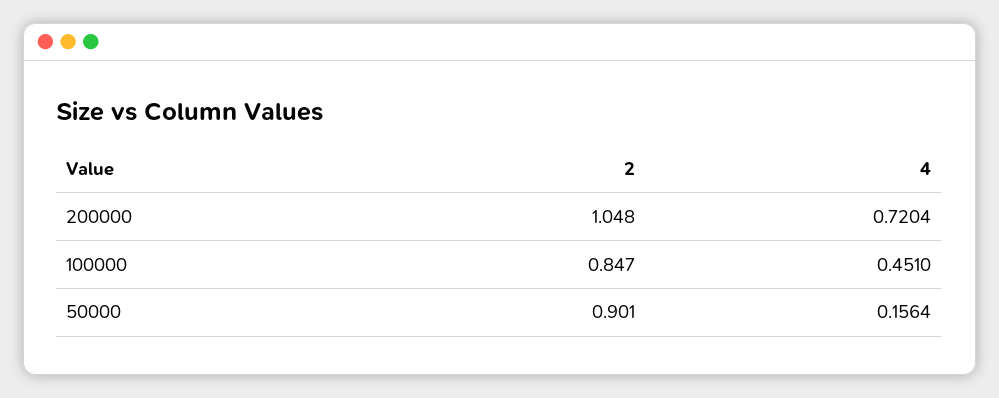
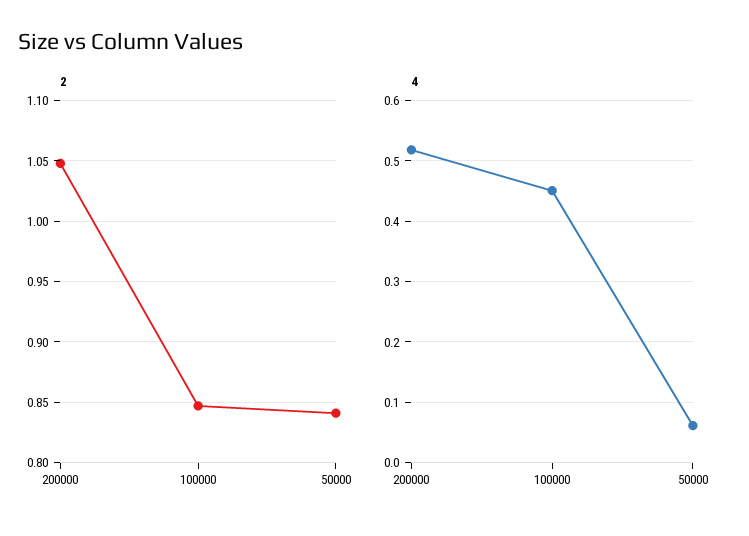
4, 200000: 0.7204 -> 0.52
2, 50000: 0.901 -> 0.84
4, 50000: 0.1564 -> 0.06

